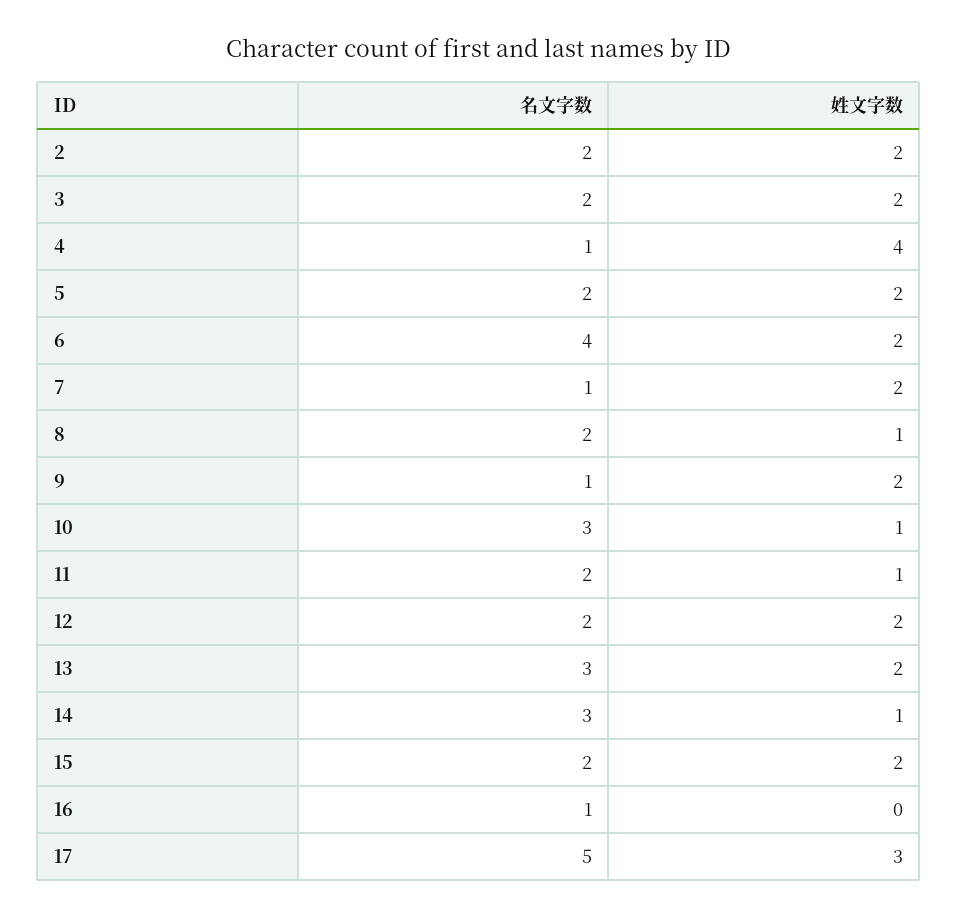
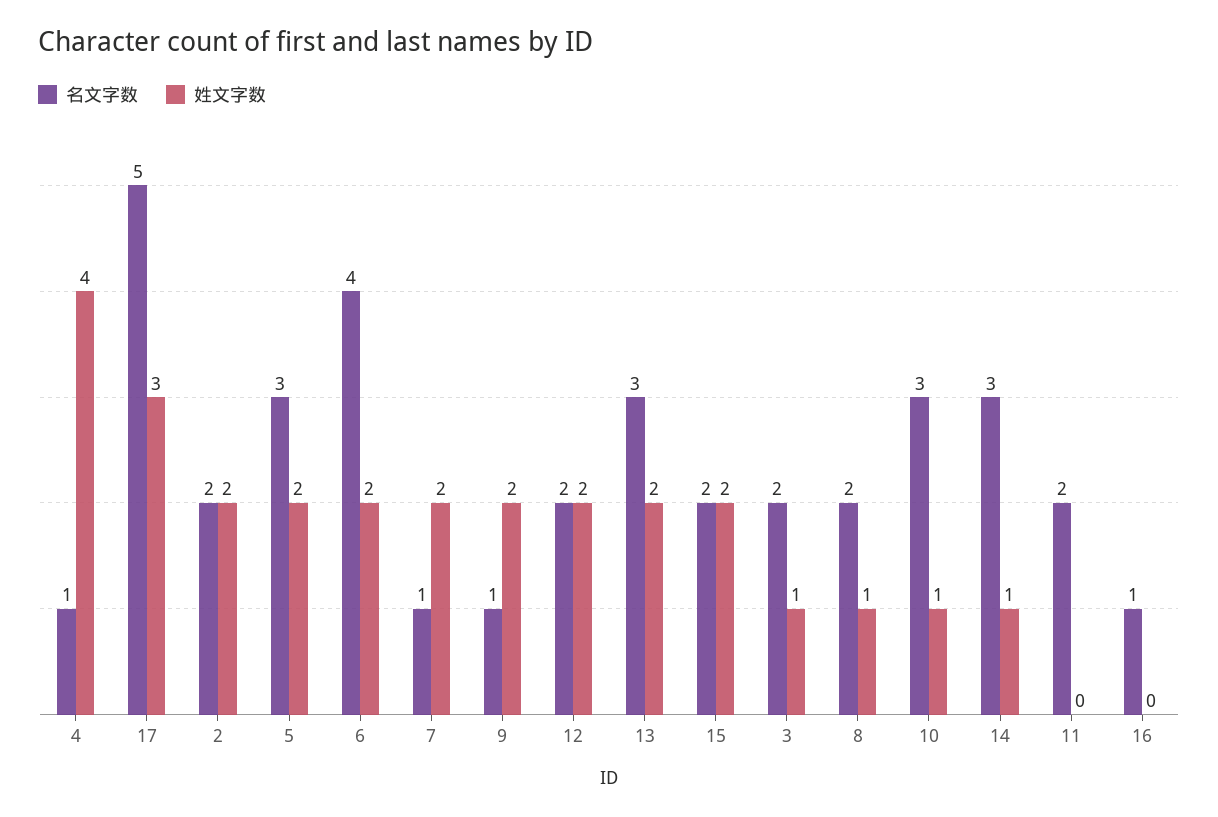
姓文字数, 3: 2 -> 1
名文字数, 5: 2 -> 3
姓文字数, 11: 1 -> 0

